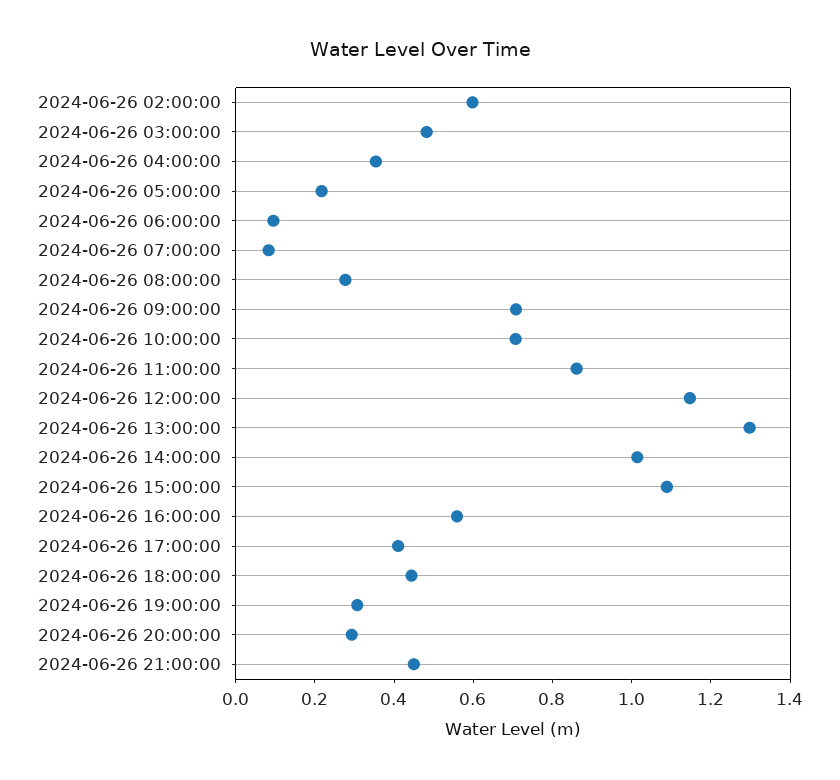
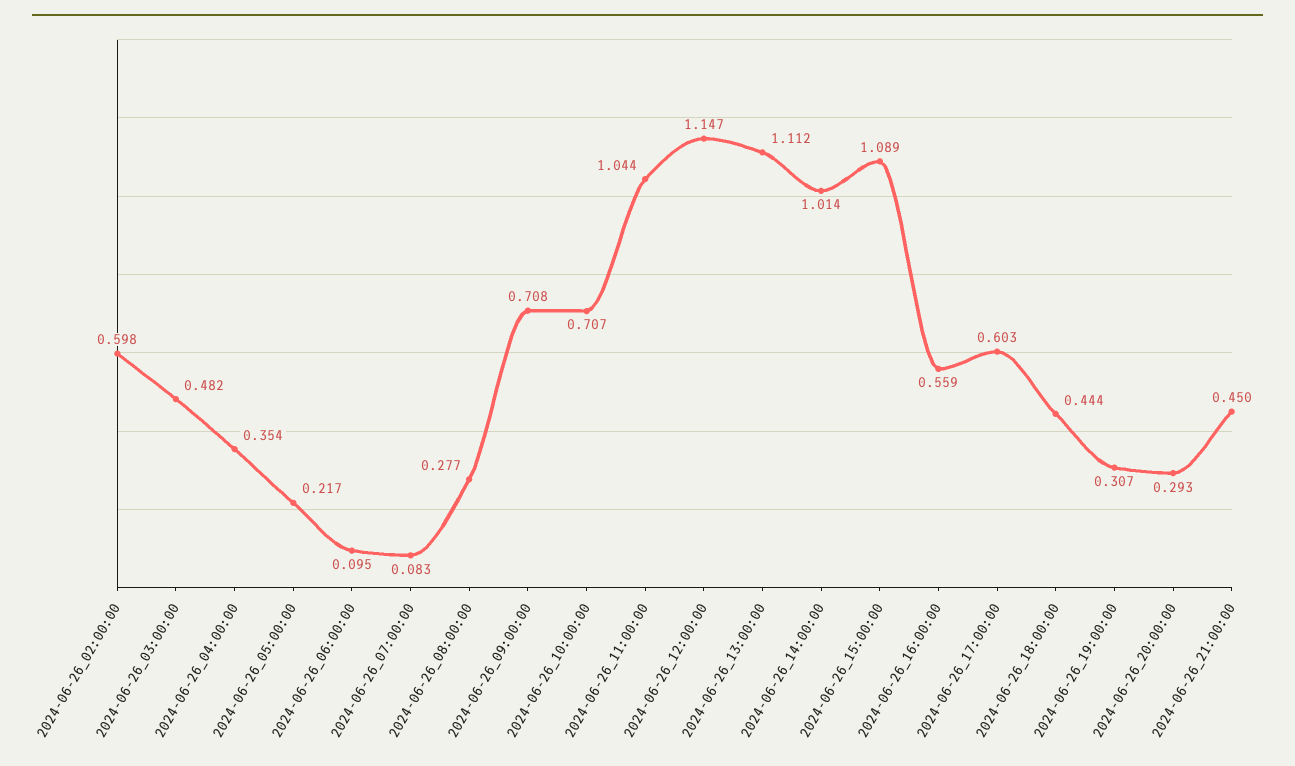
2024-06-26 11:00:00: 0.85 -> 1.044
2024-06-26 13:00:00: 1.3 -> 1.112
2024-06-26 17:00:00: 0.4 -> 0.603

